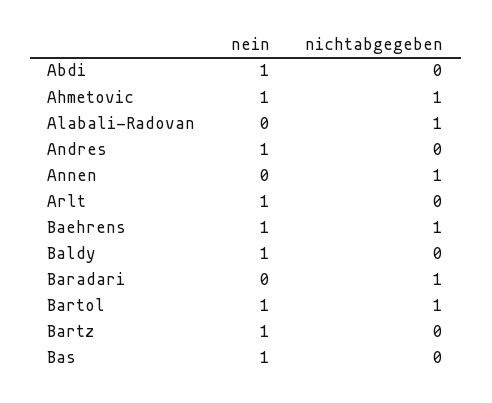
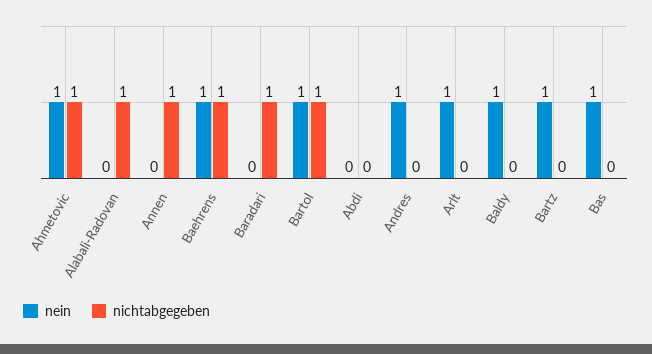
nein, Abdi: 1 -> 0

